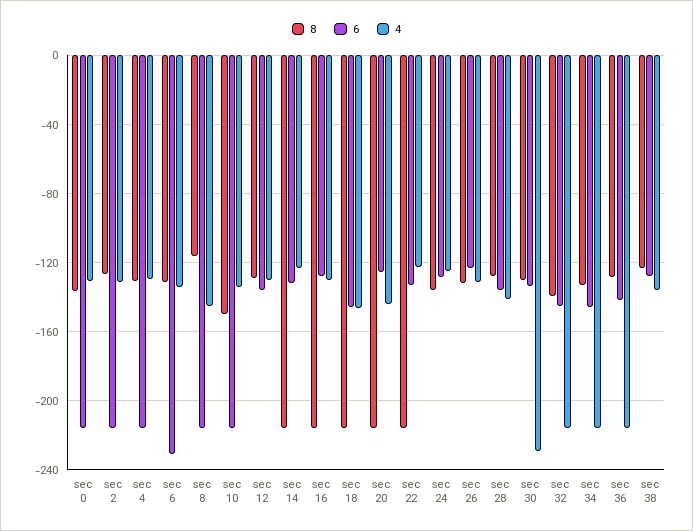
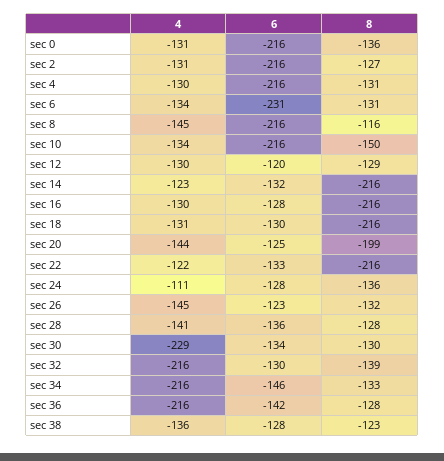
6, sec 12: -135 -> -120
6, sec 18: -145 -> -130
4, sec 18: -145 -> -131
8, sec 20: -215 -> -199
4, sec 24: -125 -> -111
4, sec 26: -130 -> -145
6, sec 32: -145 -> -130

